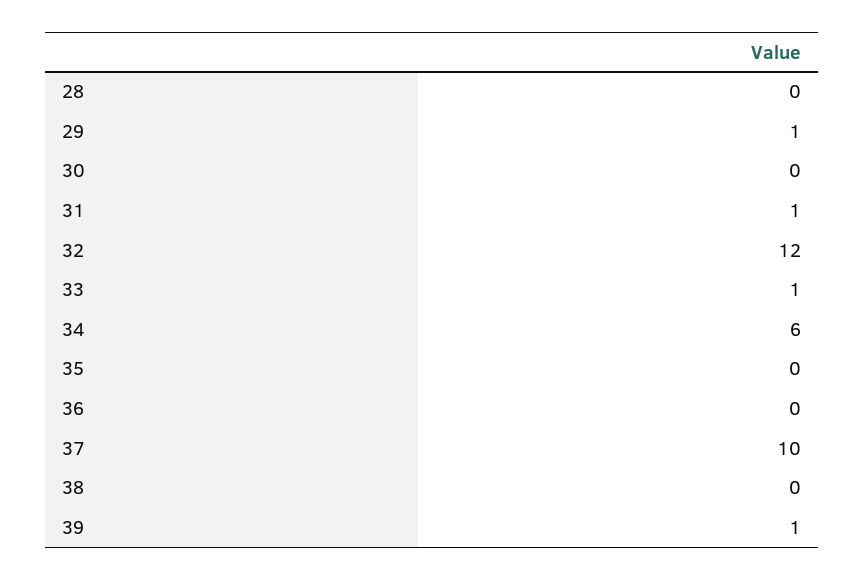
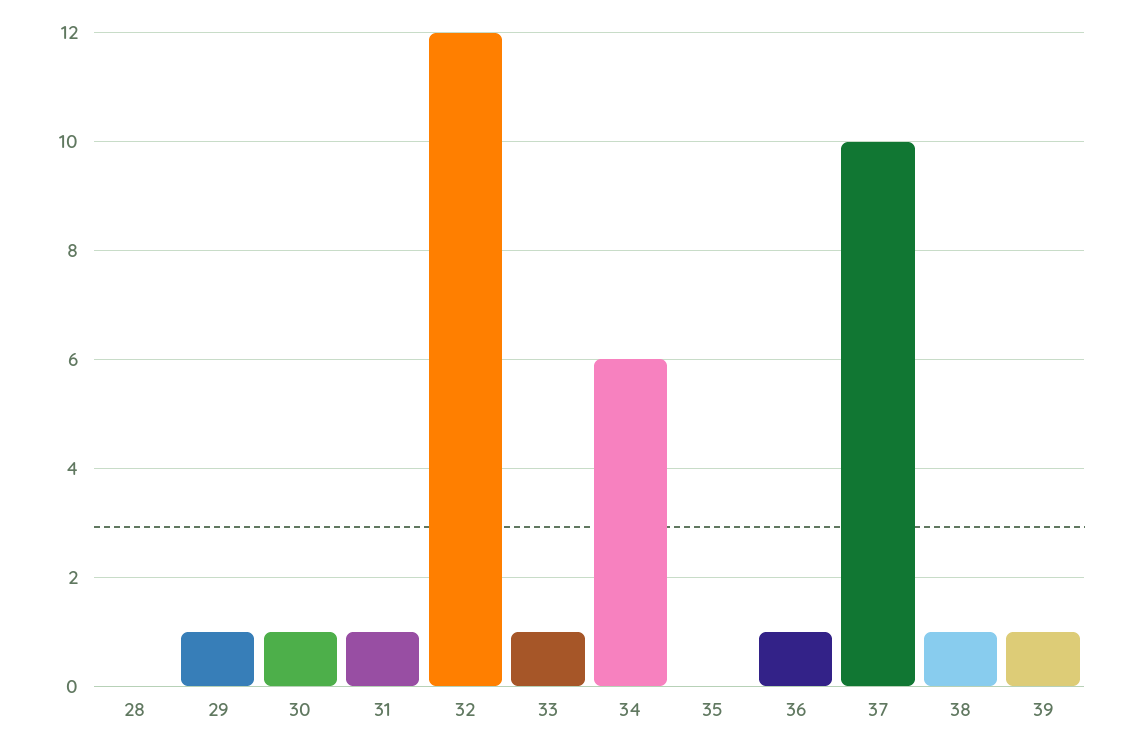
30: 0 -> 1
36: 0 -> 1
38: 0 -> 1

